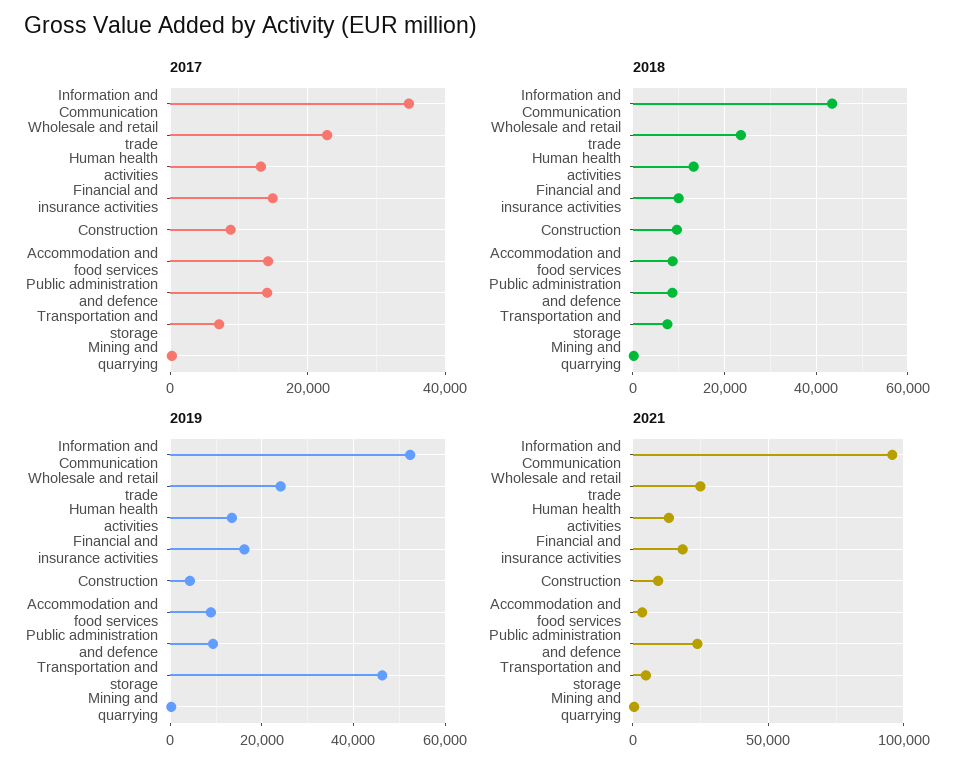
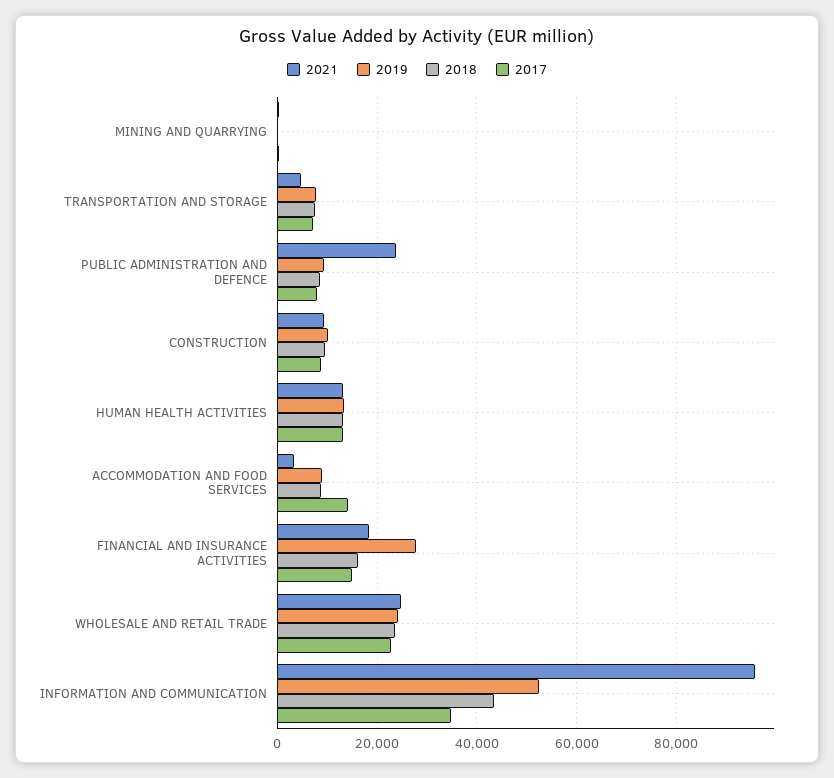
2017, Public administration and defence: 14000 -> 8000
2018, Financial and insurance activities: 10000 -> 16000
2019, Financial and insurance activities: 16000 -> 28000
2019, Construction: 4000 -> 10000
2019, Transportation and storage: 46000 -> 8000

